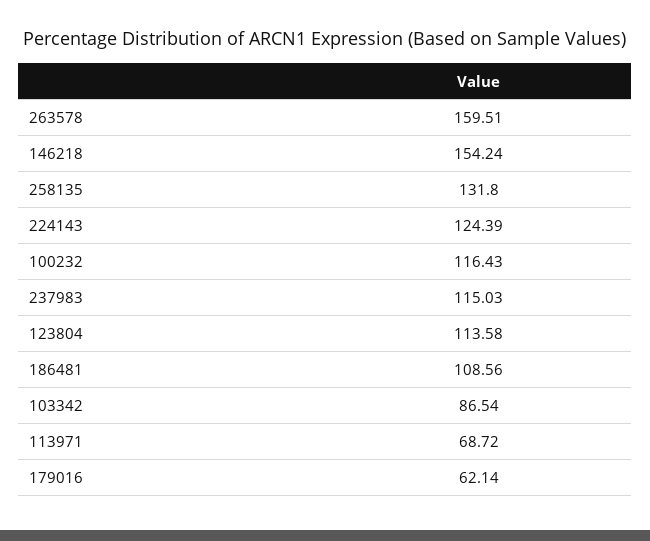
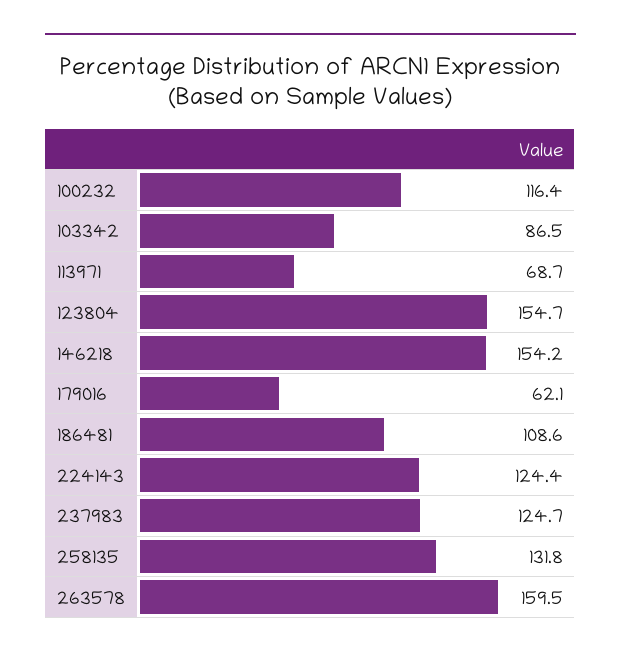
237983: 115.03 -> 124.7
123804: 113.58 -> 154.7

